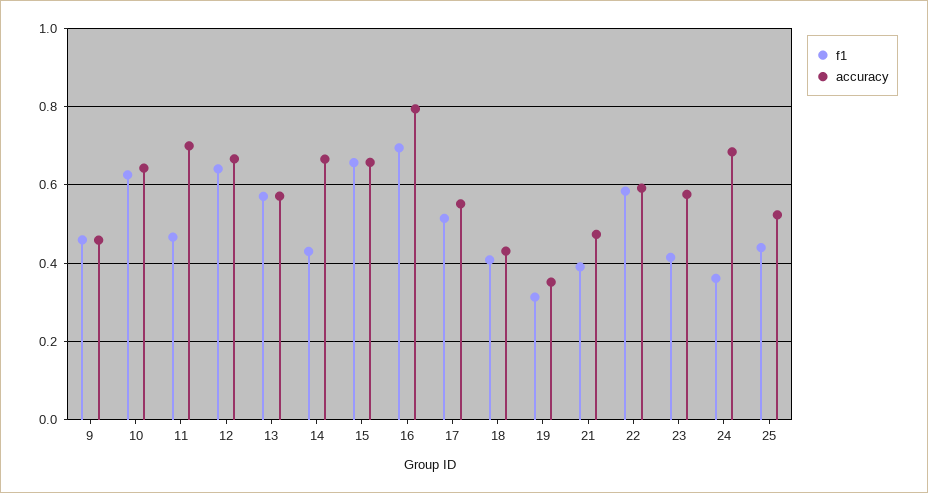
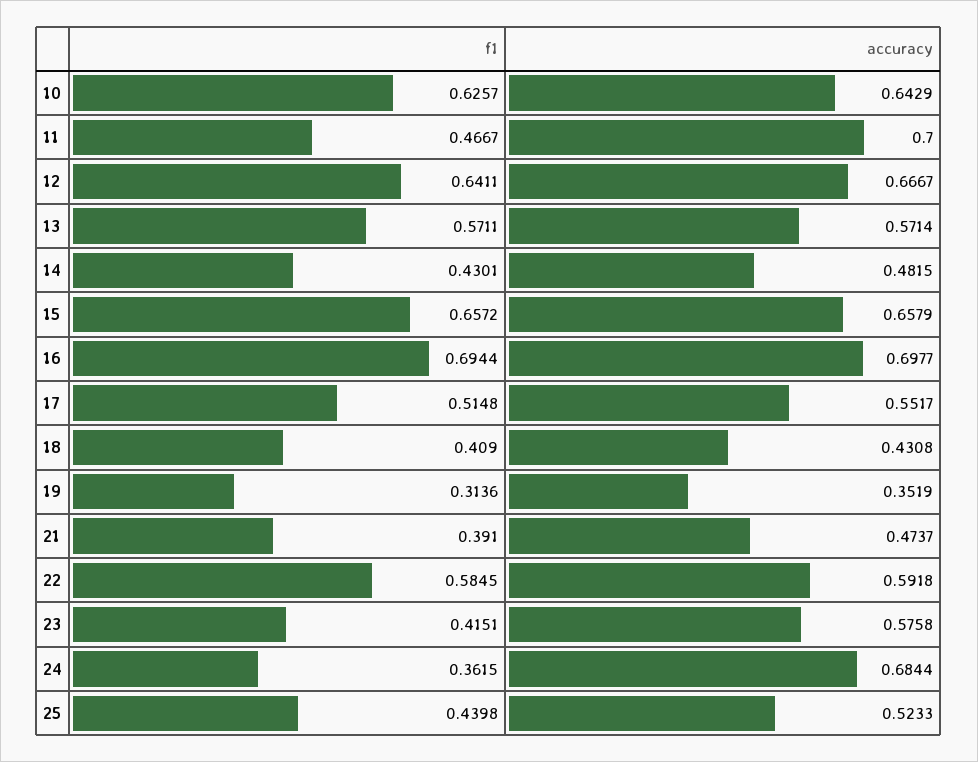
f1, 9: 0.46 -> none
accuracy, 9: 0.46 -> none
accuracy, 14: 0.66 -> 0.4815
accuracy, 16: 0.8 -> 0.6977

